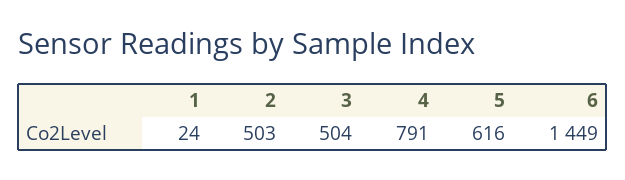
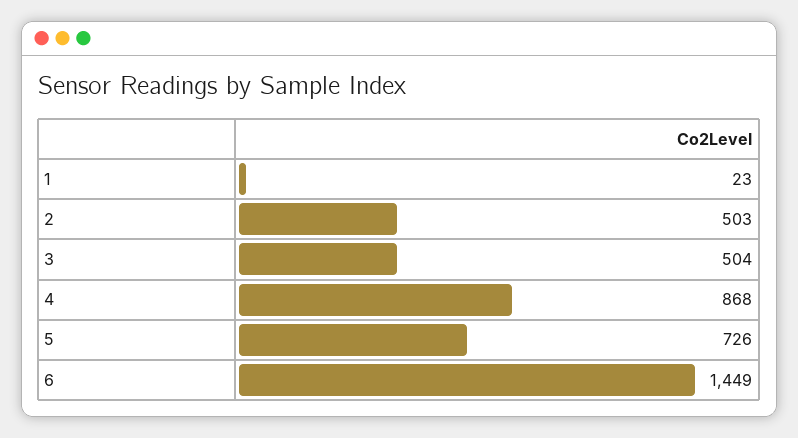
1: 24 -> 23
4: 791 -> 868
5: 616 -> 726

